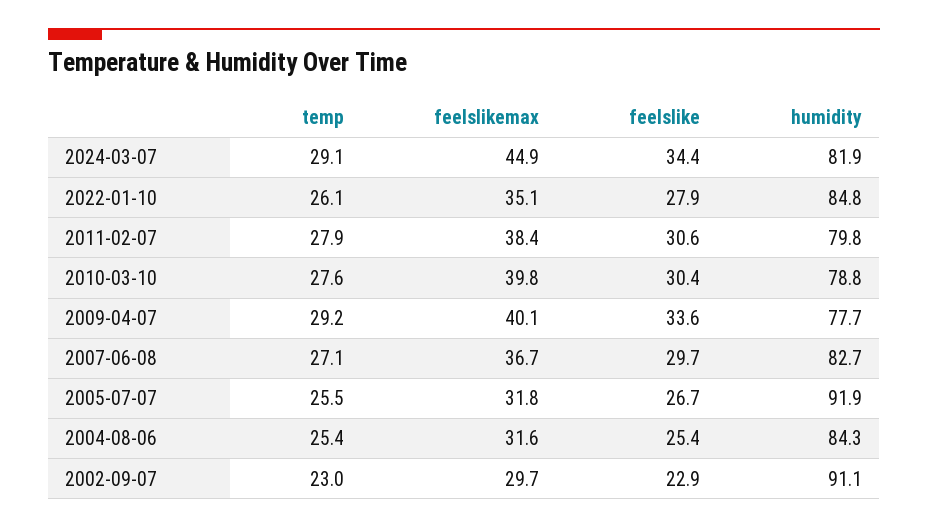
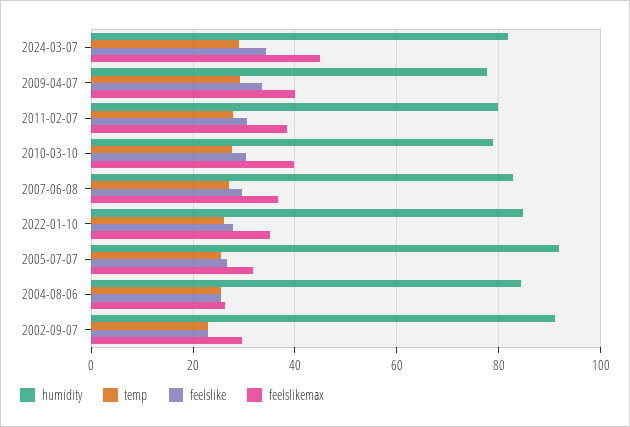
feelslikemax, 2004-08-06: 31.6 -> 26

